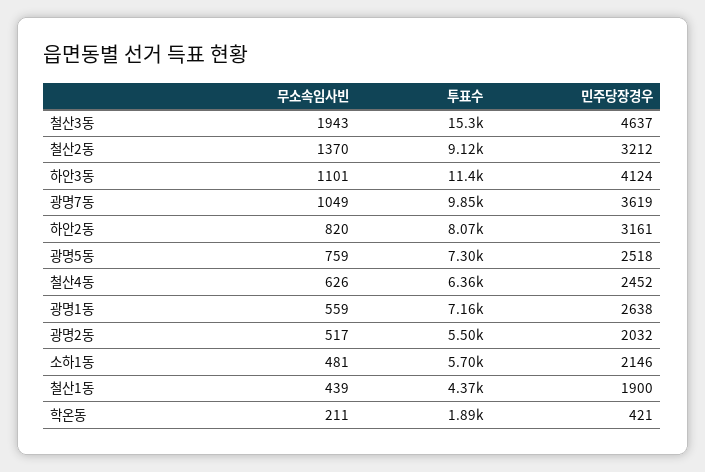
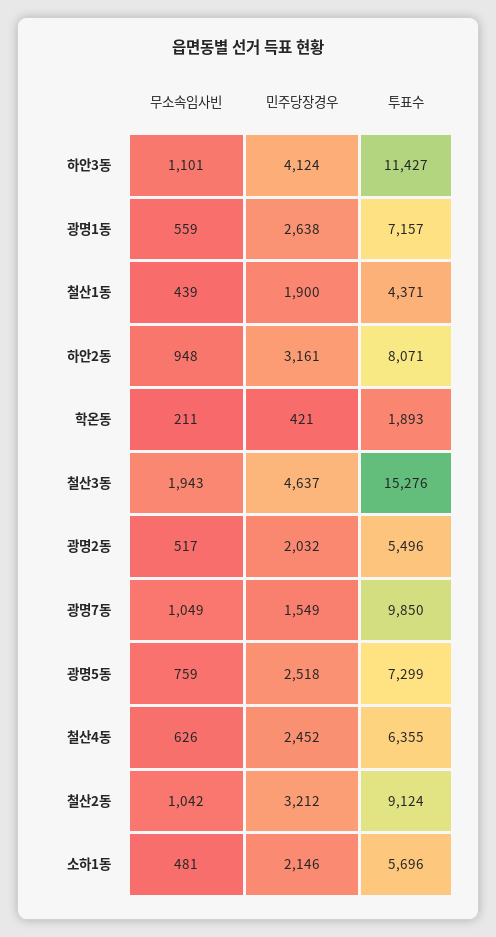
무소속임사빈, 철산2동: 1370 -> 1042
민주당장경우, 광명7동: 3619 -> 1549
무소속임사빈, 하안2동: 820 -> 948

